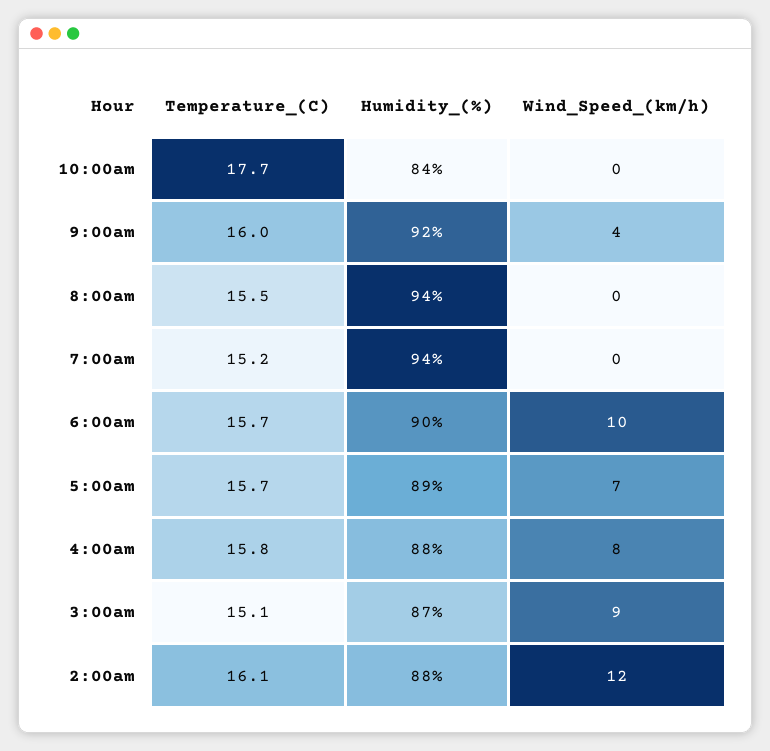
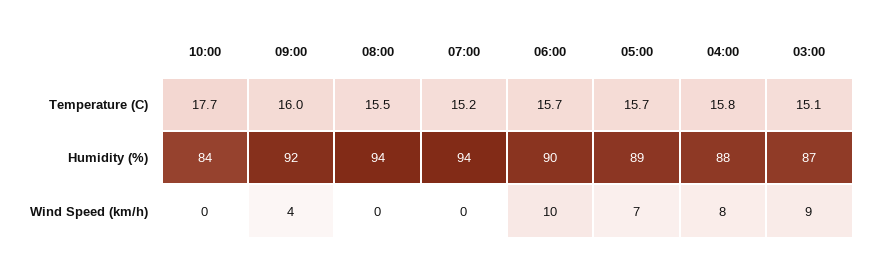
Temperature_(C), 2:00am: 16.1 -> none
Humidity_(%), 2:00am: 88 -> none
Wind_Speed_(km/h), 2:00am: 12 -> none

